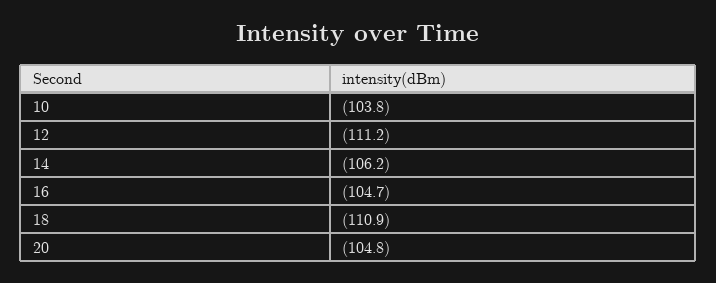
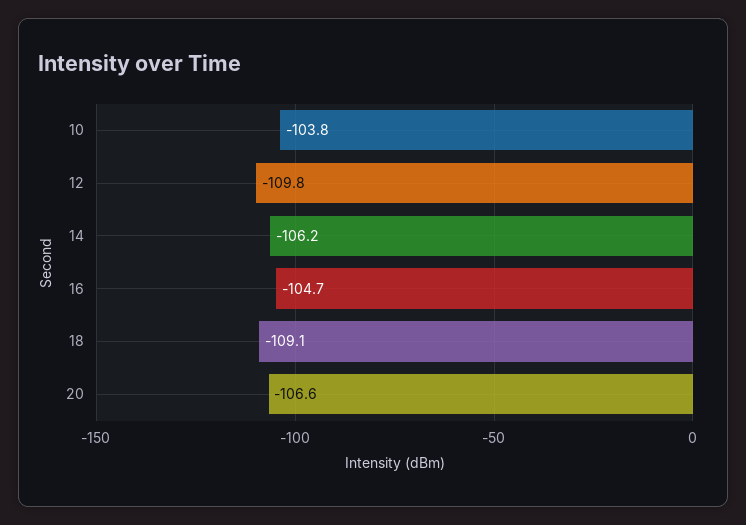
12: -111.2 -> -109.8
18: -110.9 -> -109.1
20: -104.8 -> -106.6

